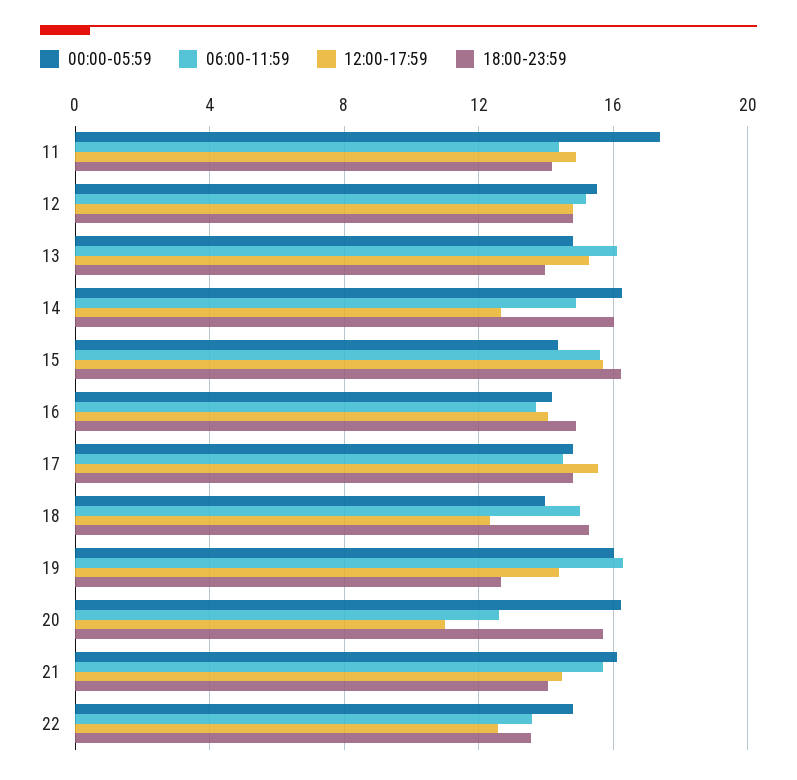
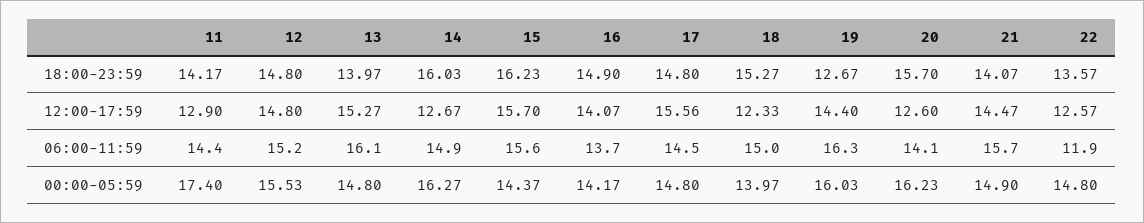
12:00-17:59, 11: 15 -> 12.9
06:00-11:59, 20: 12.5 -> 14.1
12:00-17:59, 20: 11 -> 12.6
00:00-05:59, 21: 16 -> 14.9
06:00-11:59, 22: 13.5 -> 11.9

